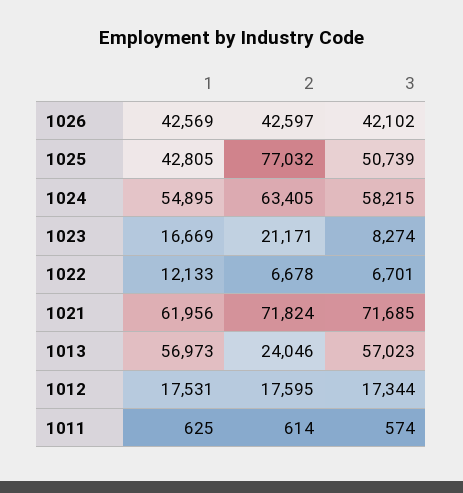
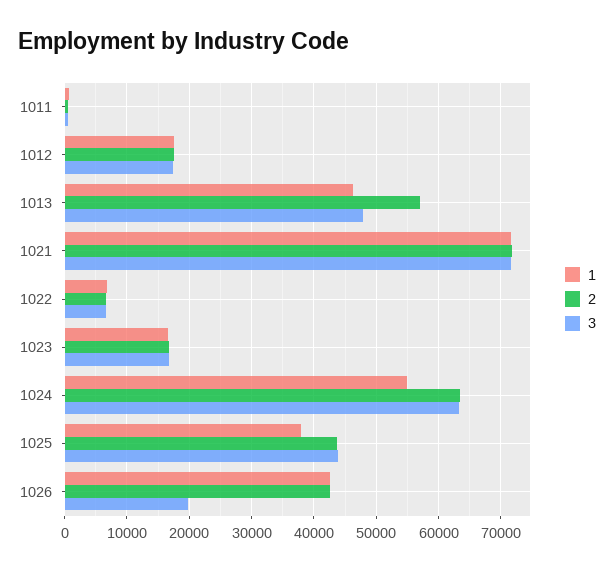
3, 1026: 42102 -> 20000
1, 1025: 42805 -> 38000
2, 1025: 77032 -> 44000
3, 1025: 50739 -> 44000
3, 1024: 58215 -> 63000
2, 1023: 21171 -> 17000
3, 1023: 8274 -> 17000
1, 1022: 12133 -> 7000
1, 1021: 61956 -> 72000
1, 1013: 56973 -> 46000
2, 1013: 24046 -> 57000
3, 1013: 57023 -> 48000

